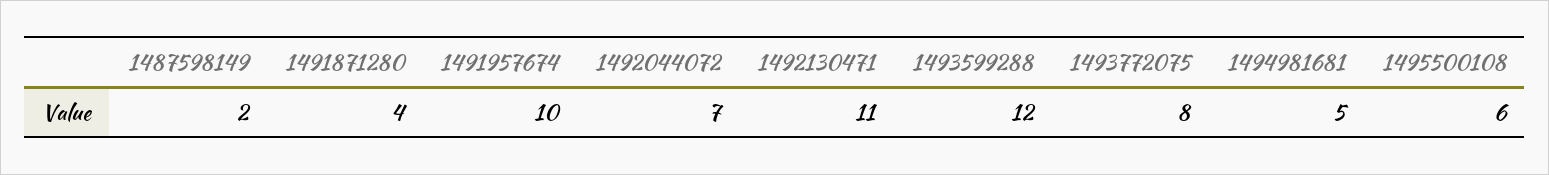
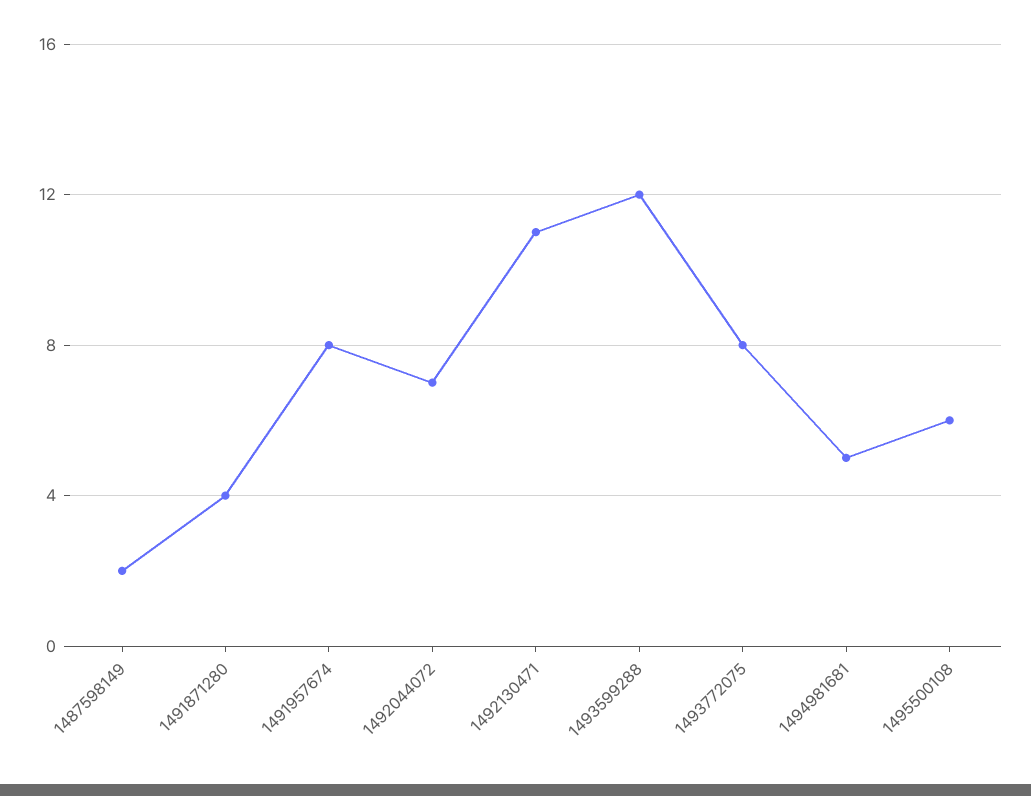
1491957674: 10 -> 8

